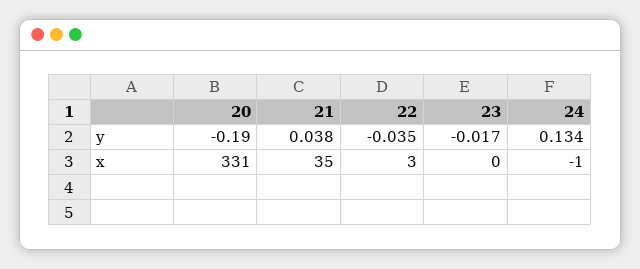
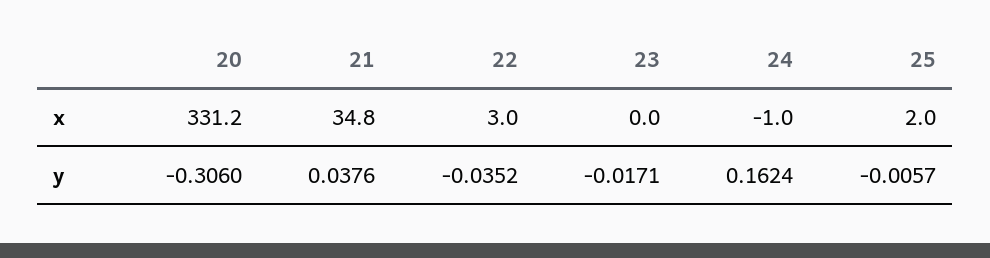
20, y: -0.19 -> -0.306
24, y: 0.134 -> 0.1624
25, x: none -> 2
25, y: none -> -0.0057

